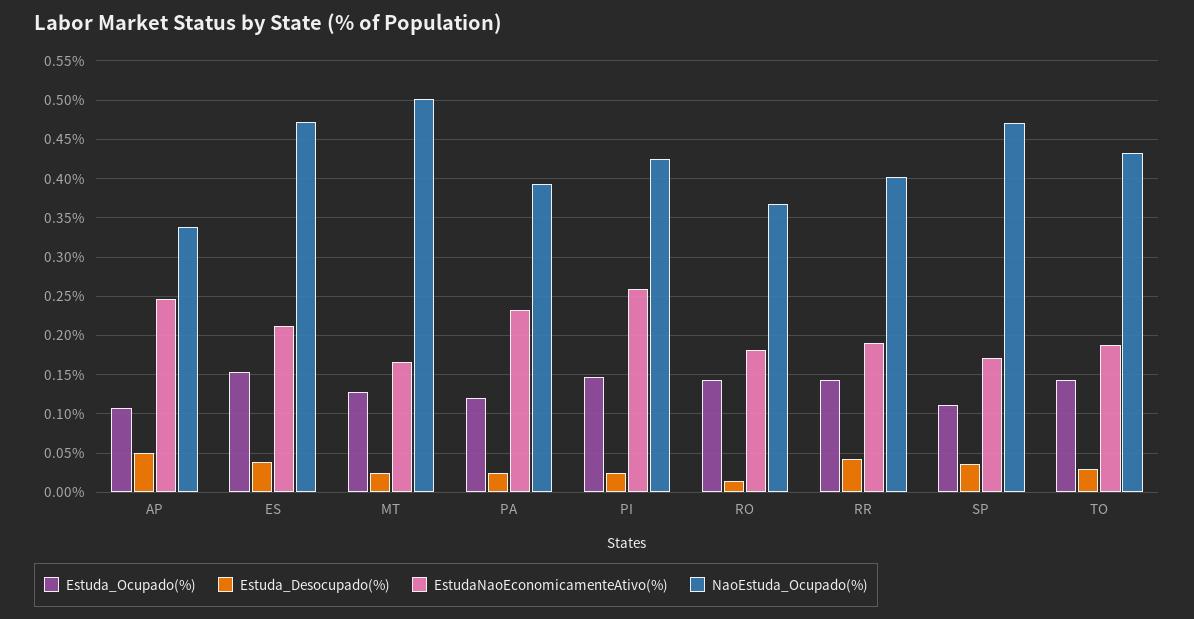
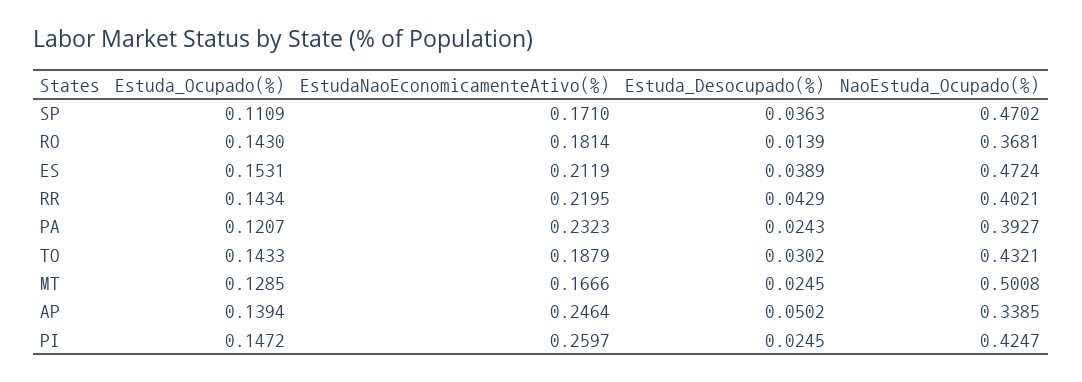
Estuda_Ocupado(%), AP: 0.11 -> 0.1394
EstudaNaoEconomicamenteAtivo(%), RR: 0.19 -> 0.2195

